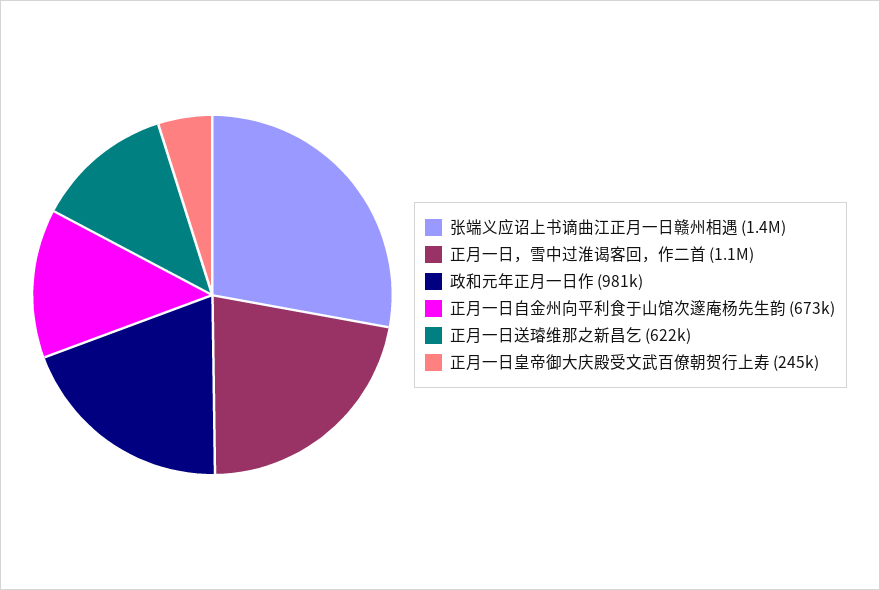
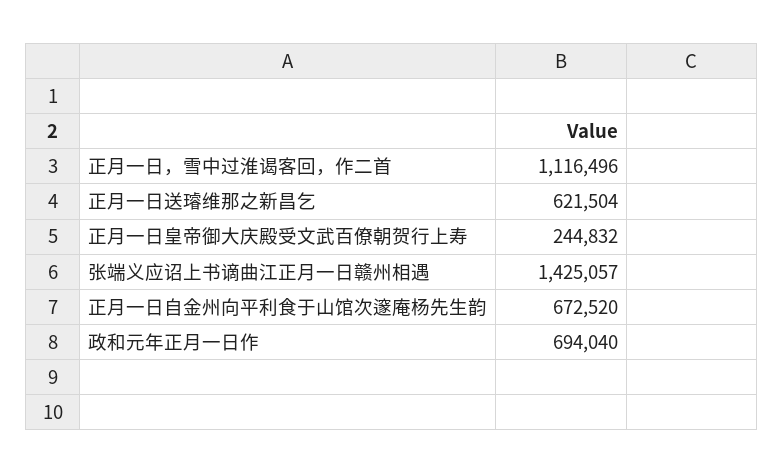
政和元年正月一日作: 981000 -> 694040

